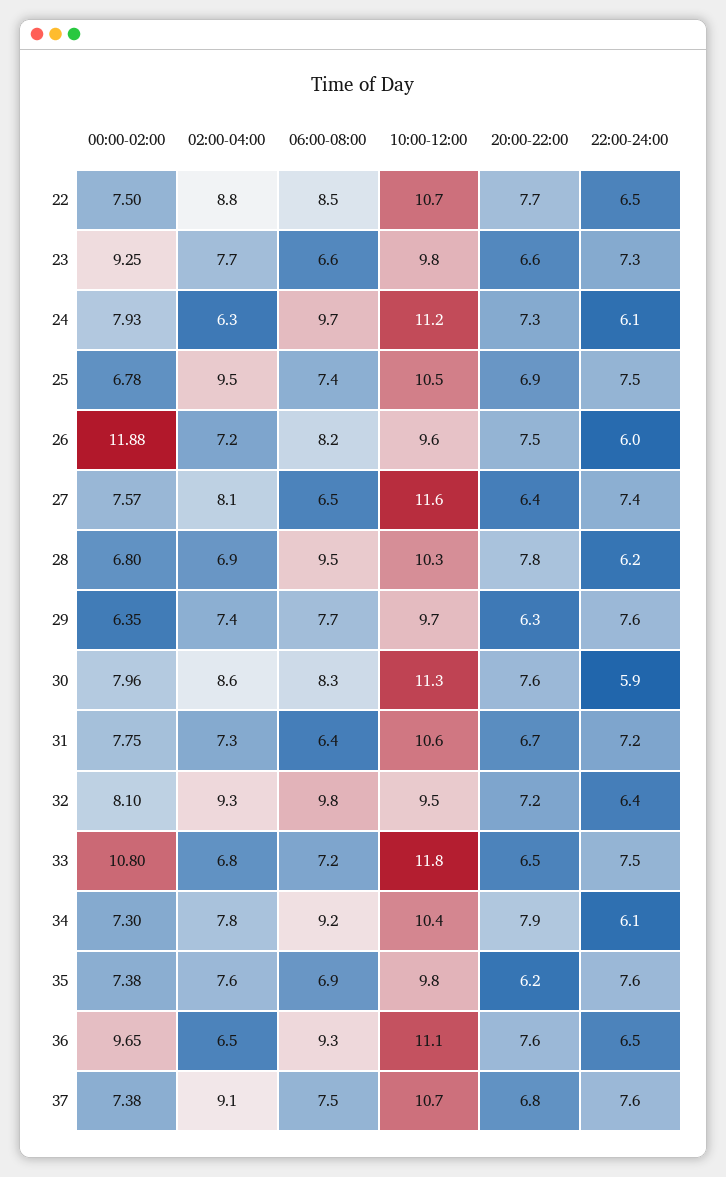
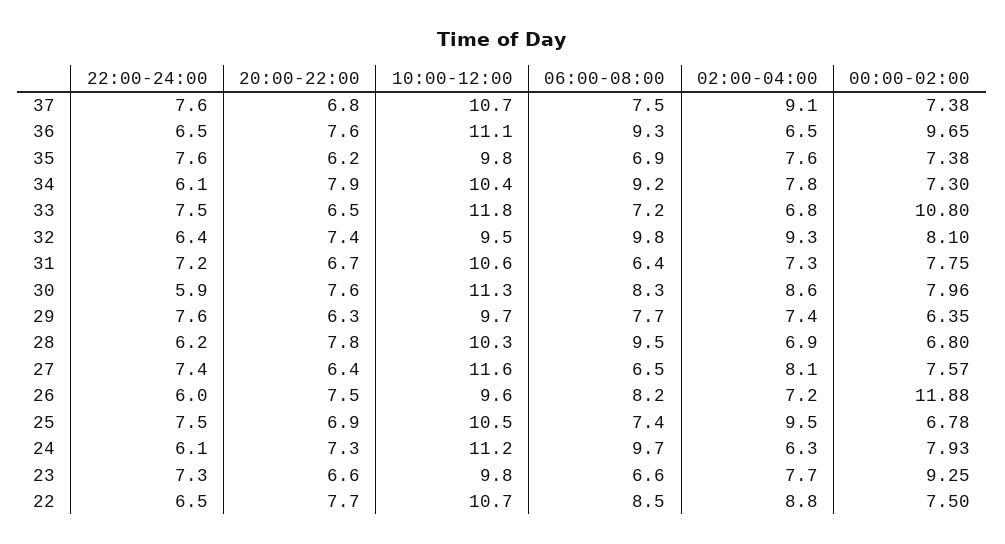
20:00-22:00, 32: 7.2 -> 7.4

